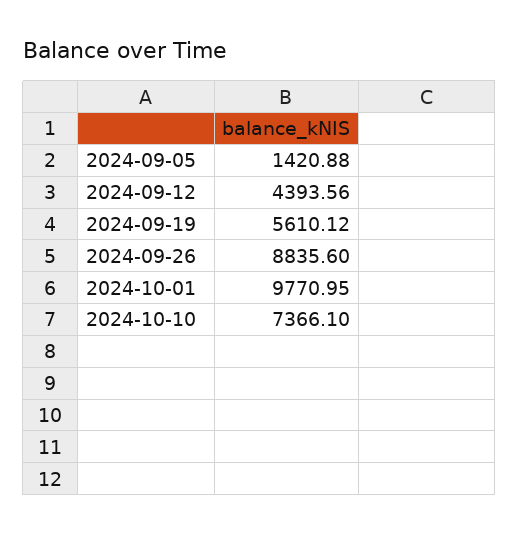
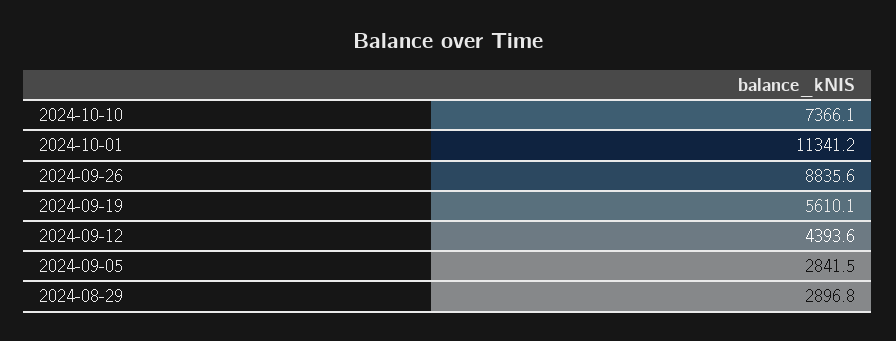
2024-09-05: 1420.88 -> 2841.5
2024-10-01: 9770.95 -> 11341.2
2024-08-29: none -> 2896.8

